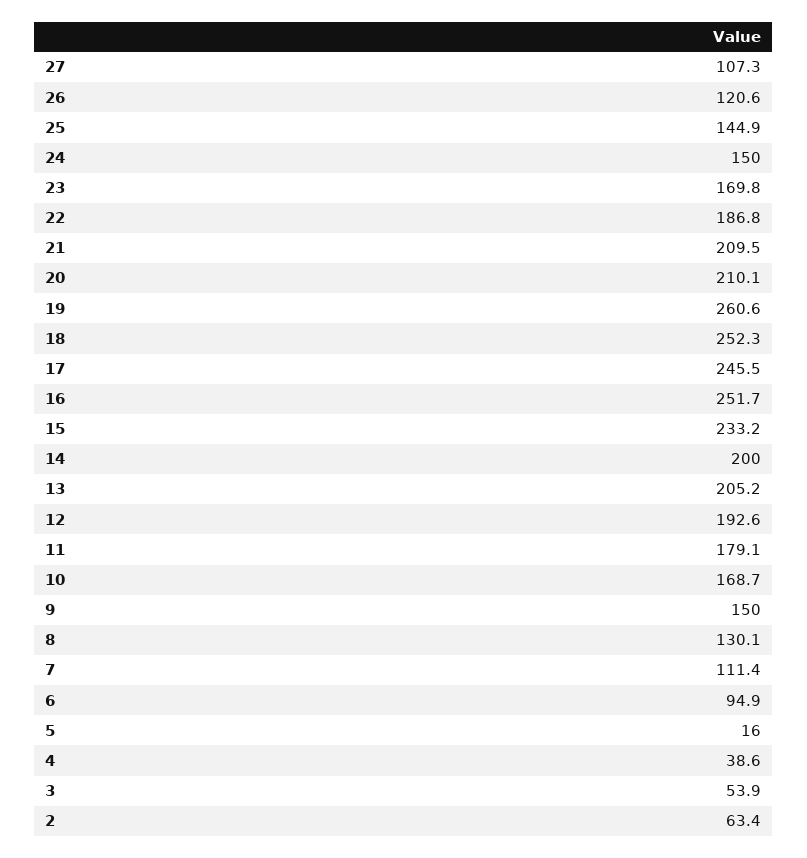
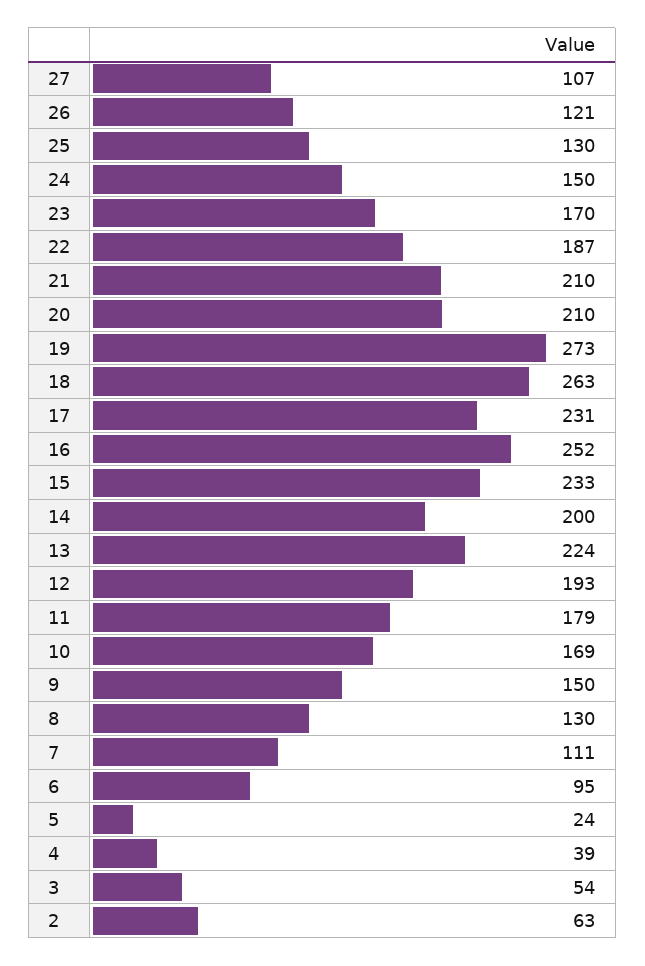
25: 144.9 -> 130
19: 260.6 -> 273
18: 252.3 -> 263
17: 245.5 -> 231
13: 205.2 -> 224
5: 16 -> 24

